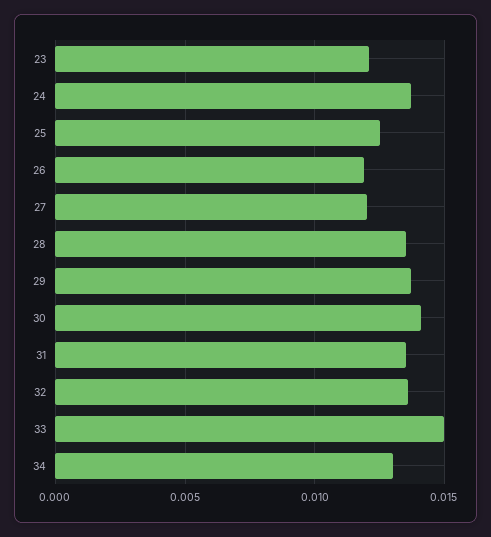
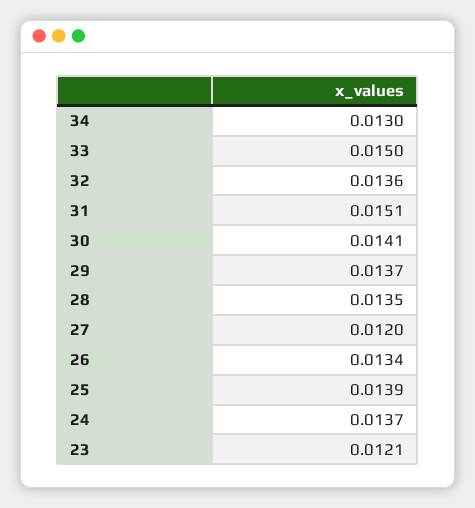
25: 0.0125 -> 0.0139
26: 0.012 -> 0.0134
31: 0.0135 -> 0.0151

